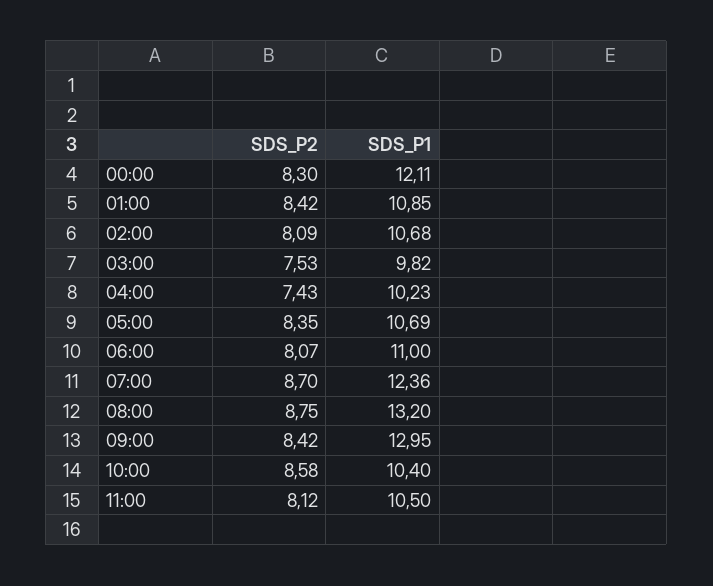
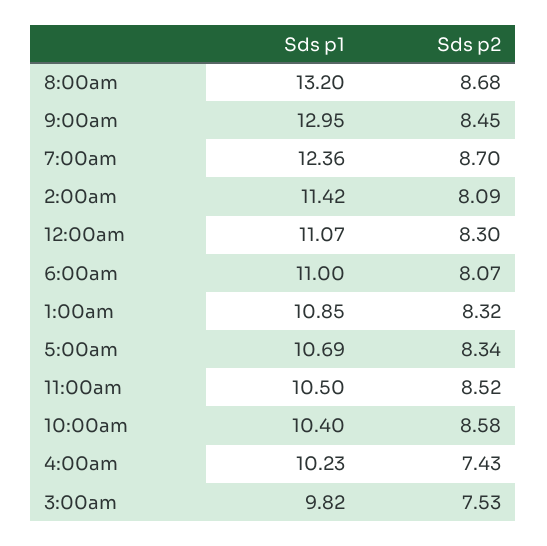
SDS_P1, 00:00: 12.11 -> 11.07
SDS_P2, 01:00: 8.42 -> 8.32
SDS_P1, 02:00: 10.68 -> 11.42
SDS_P2, 05:00: 8.35 -> 8.34
SDS_P2, 08:00: 8.75 -> 8.68
SDS_P2, 09:00: 8.42 -> 8.45
SDS_P2, 11:00: 8.12 -> 8.52

